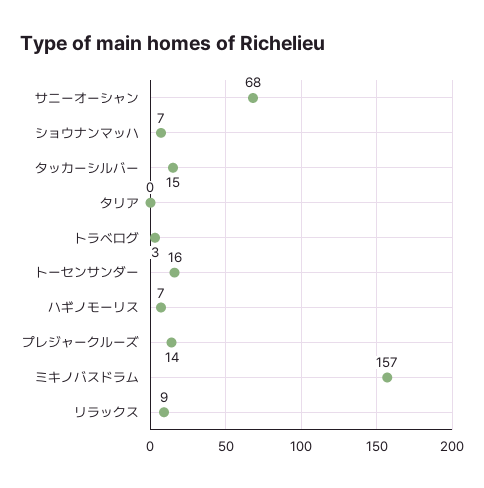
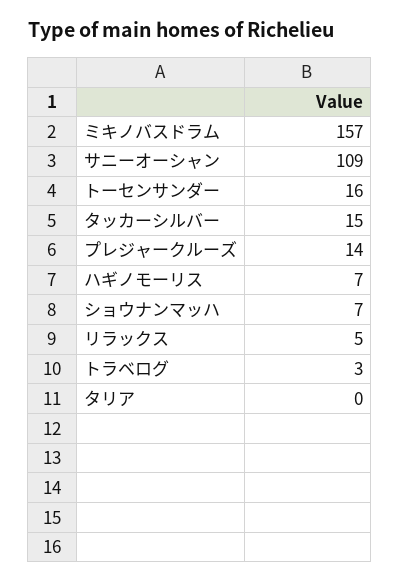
サニーオーシャン: 68 -> 109
リラックス: 9 -> 5

